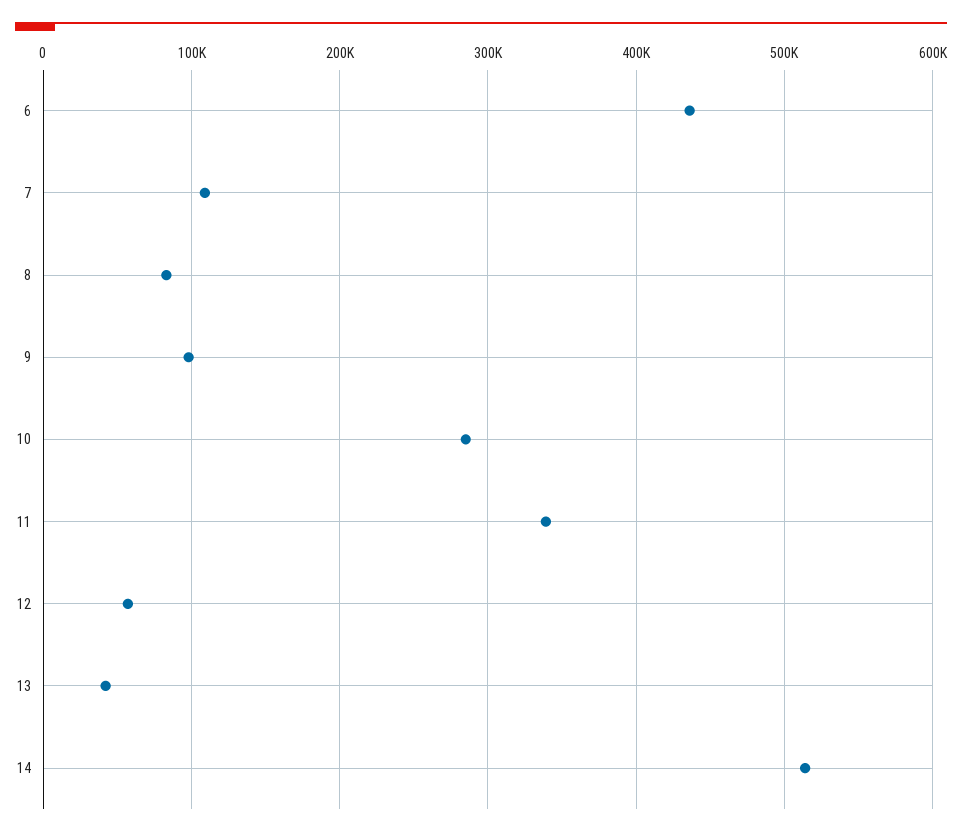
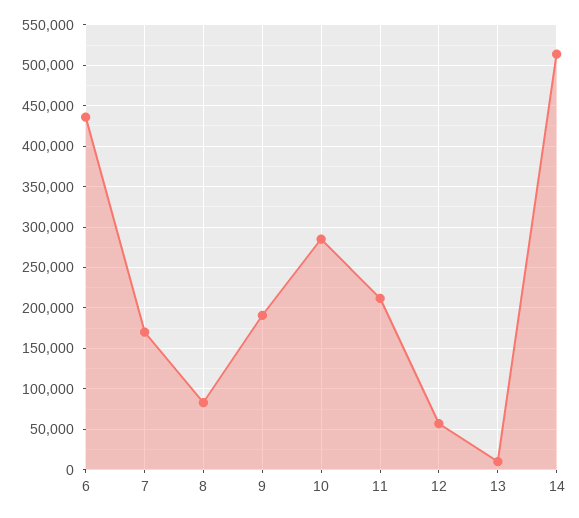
7: 110000 -> 170000
9: 100000 -> 190000
11: 340000 -> 210000
13: 40000 -> 10000

